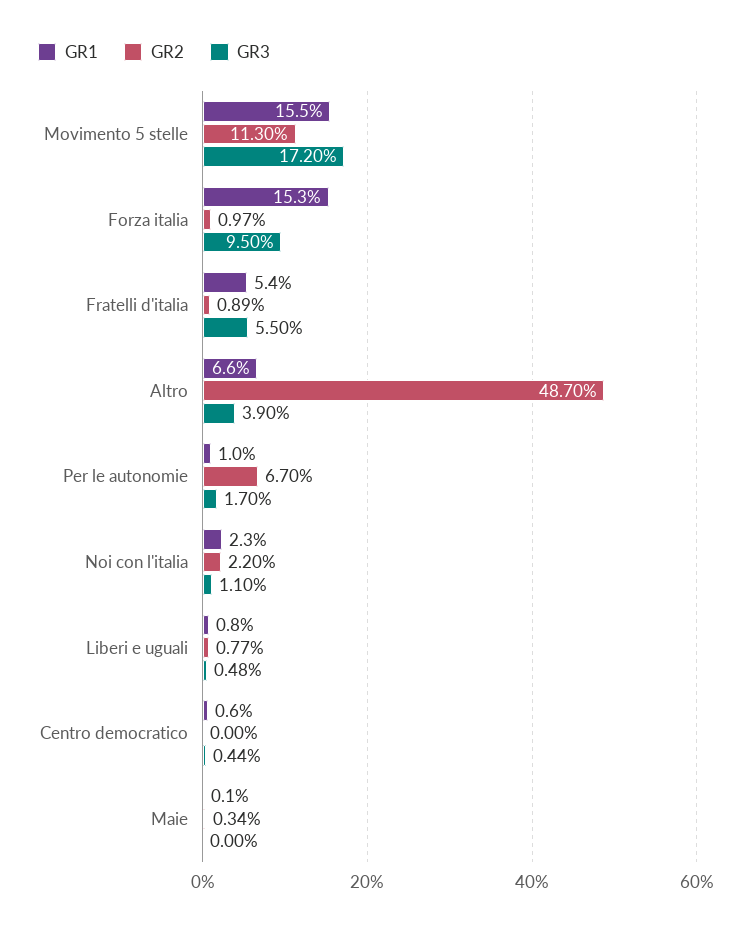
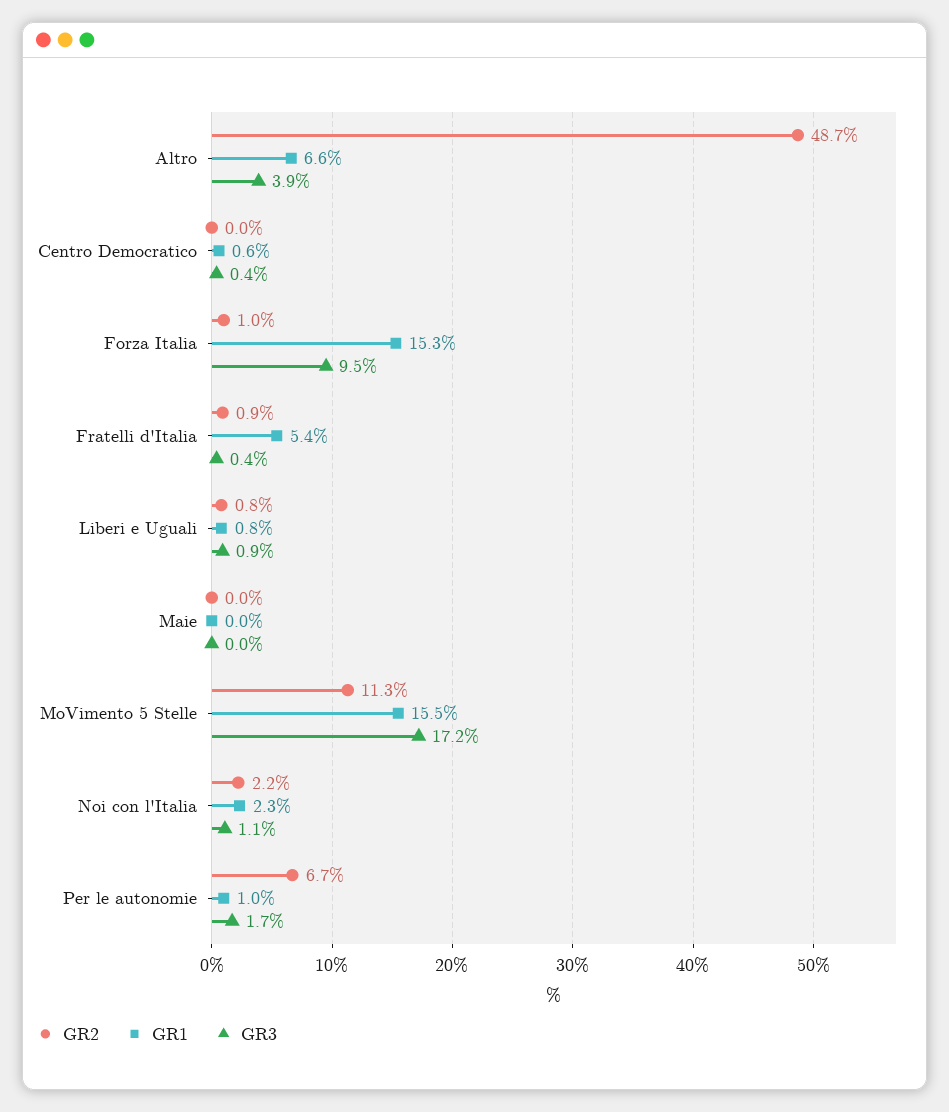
GR3, Fratelli d'italia: 5.5 -> 0.4
GR3, Liberi e uguali: 0.48 -> 0.9
GR1, Maie: 0.1 -> 0
GR2, Maie: 0.34 -> 0

